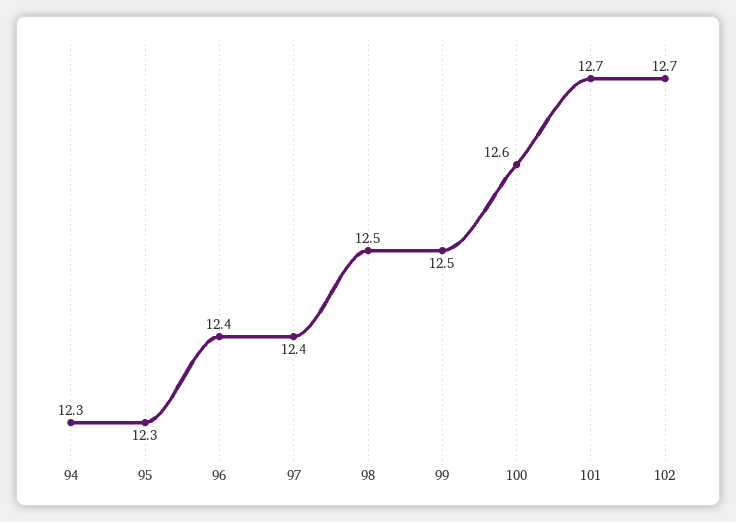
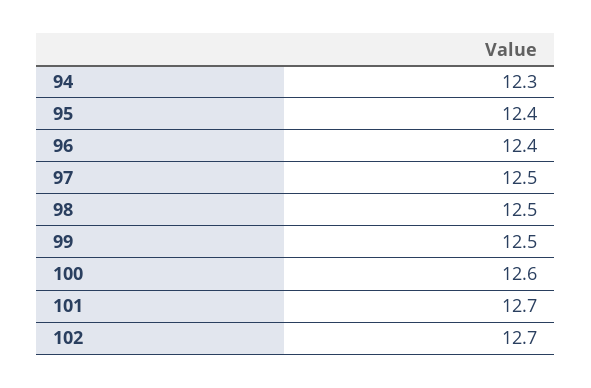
95: 12.3 -> 12.4
97: 12.4 -> 12.5

